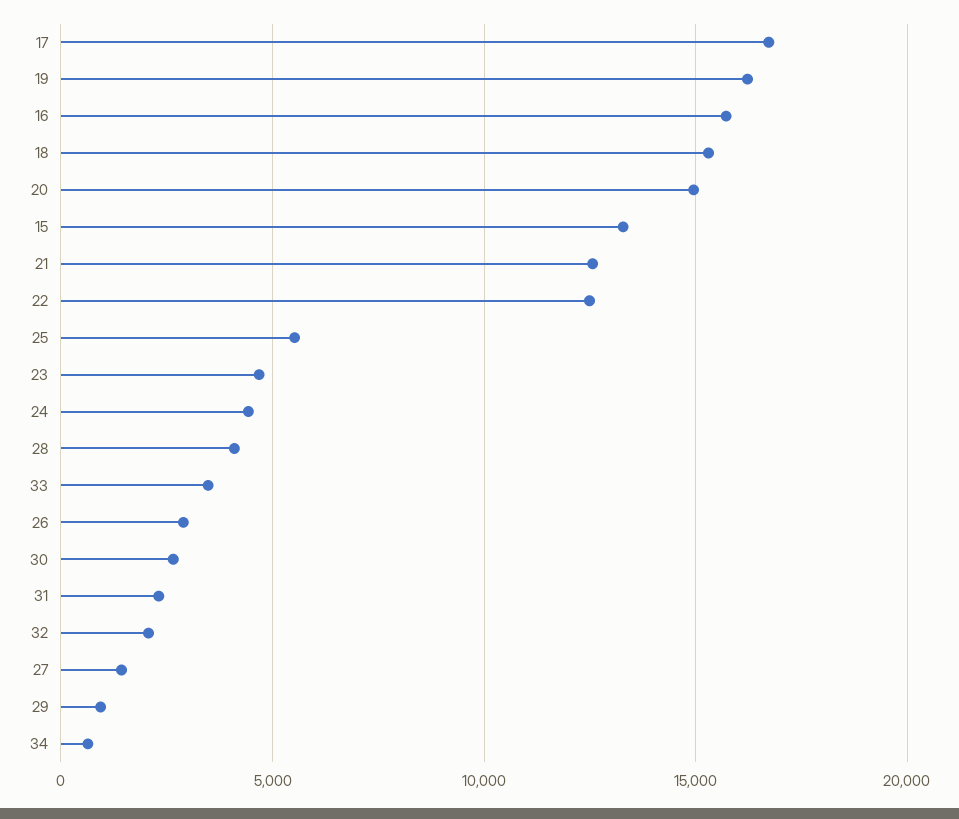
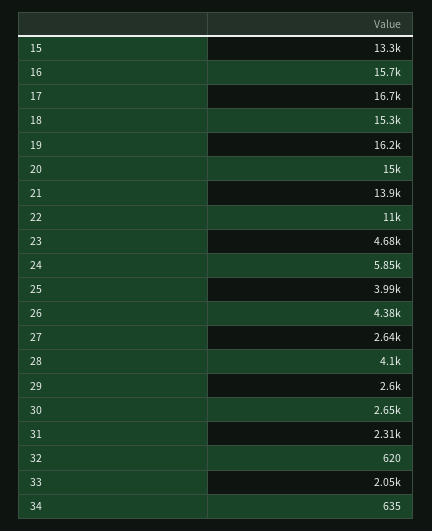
21: 12500 -> 13900
22: 12500 -> 11000
25: 5500 -> 3990
24: 4500 -> 5850
33: 3500 -> 2050
26: 3000 -> 4380
32: 2000 -> 620
27: 1500 -> 2640
29: 1000 -> 2600

